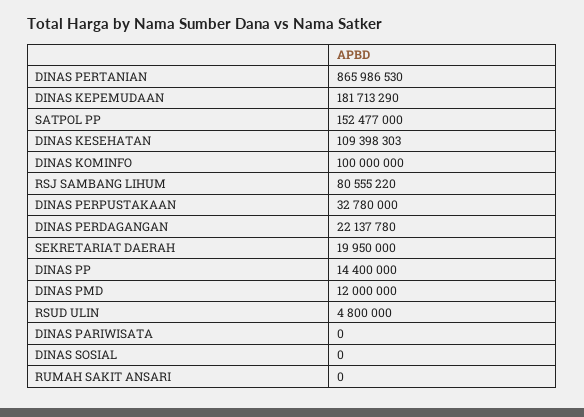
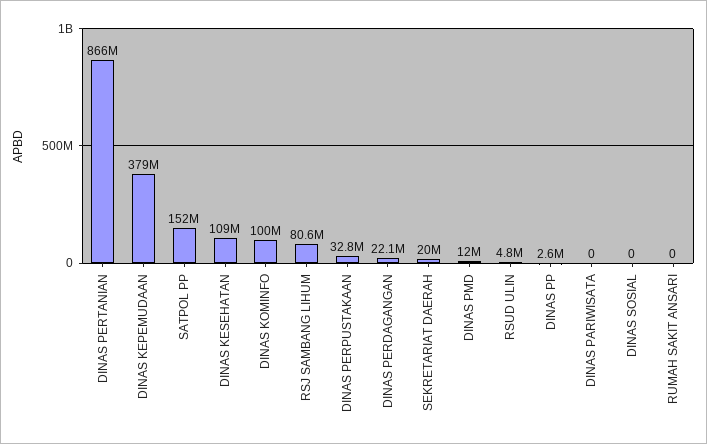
DINAS KEPEMUDAAN: 181713290 -> 379000000
DINAS PP: 14400000 -> 2600000

